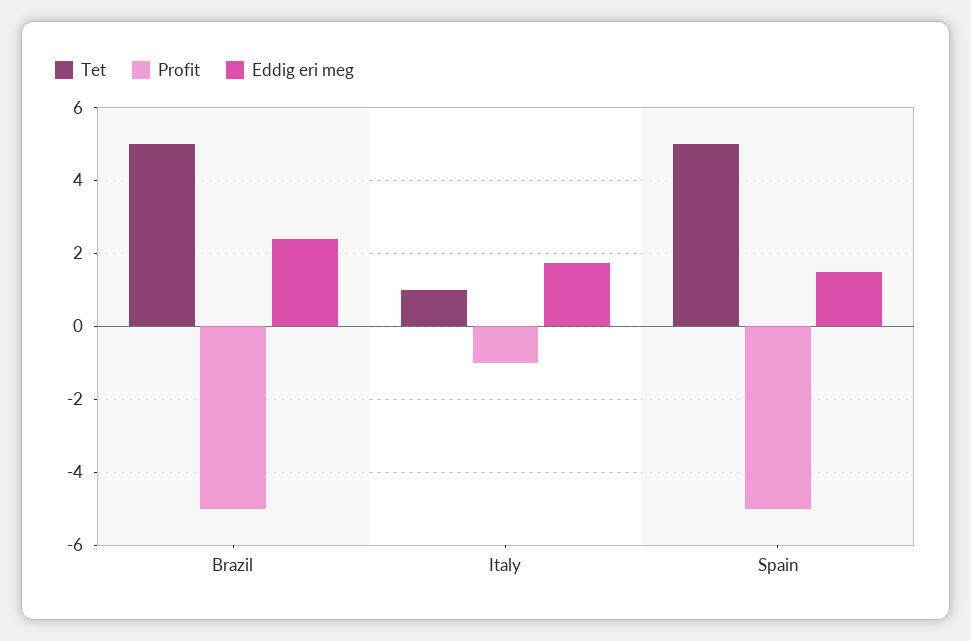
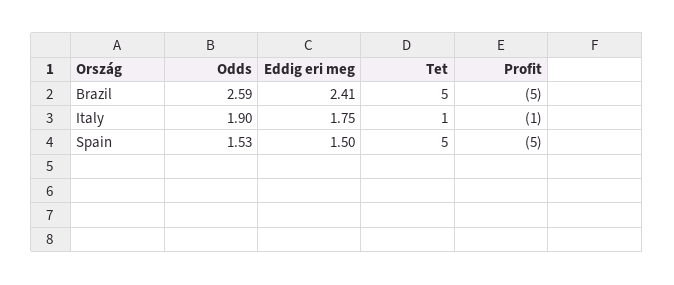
Odds, Brazil: none -> 2.59
Odds, Italy: none -> 1.9
Odds, Spain: none -> 1.53

